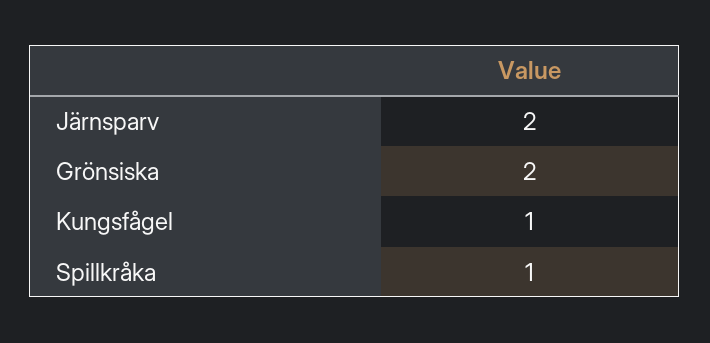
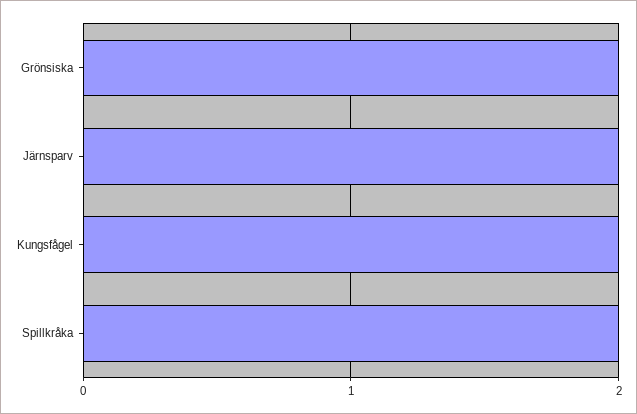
Kungsfågel: 1 -> 2
Spillkråka: 1 -> 2

